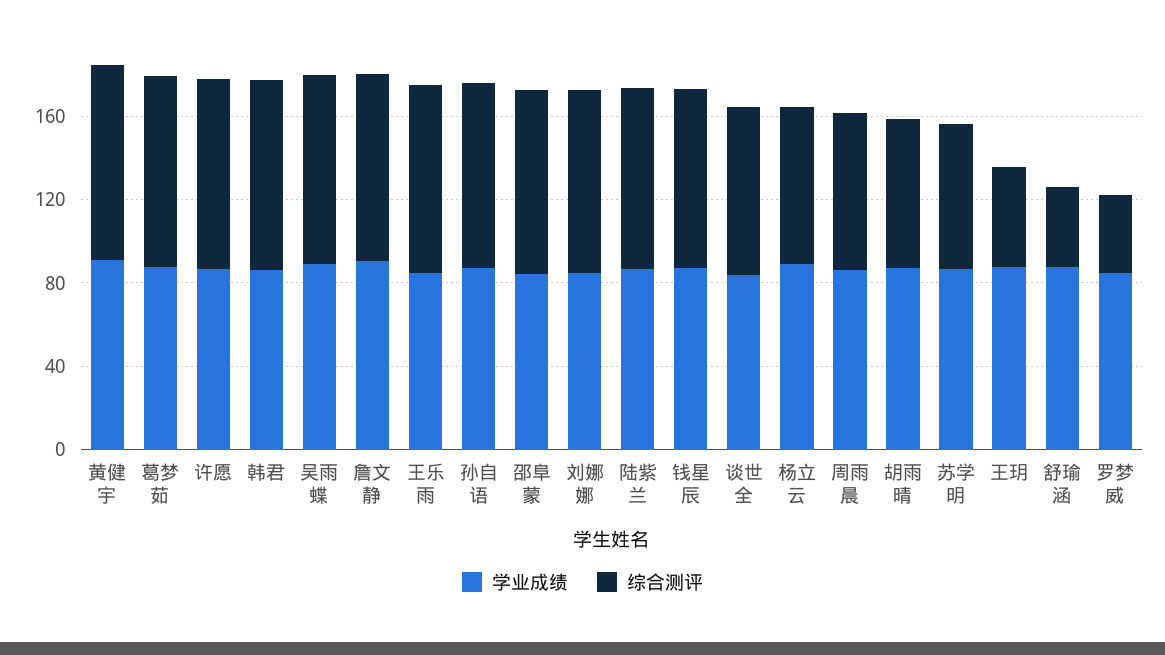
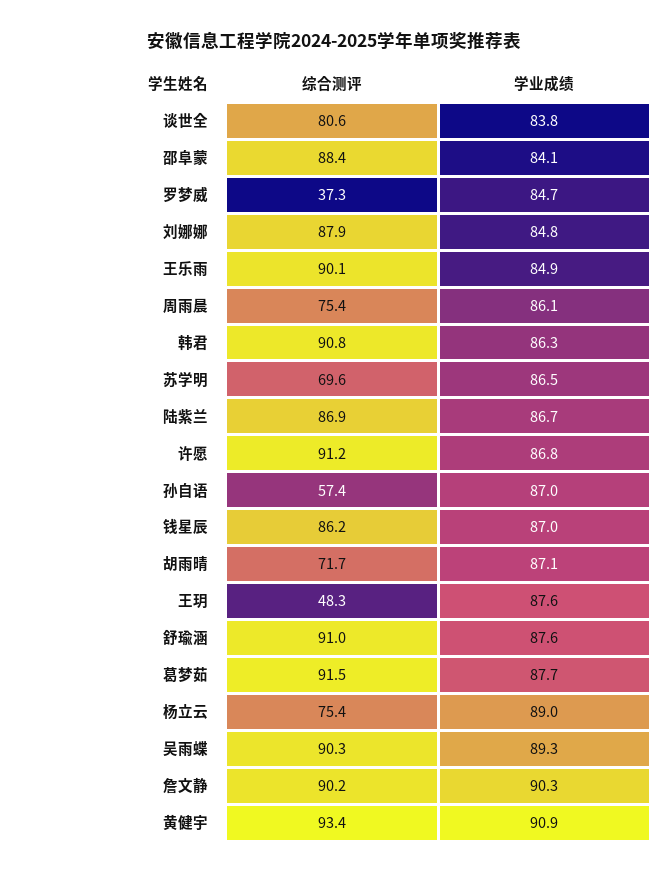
综合测评, 孙自语: 90 -> 57.4
综合测评, 舒瑜涵: 40 -> 91

